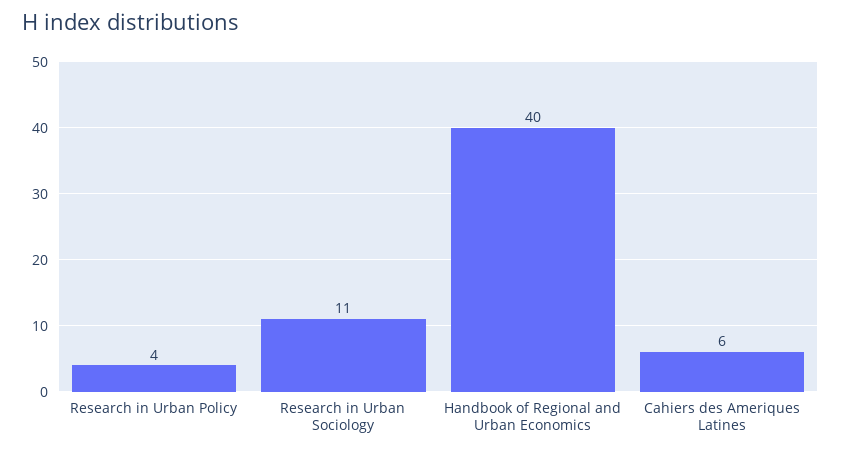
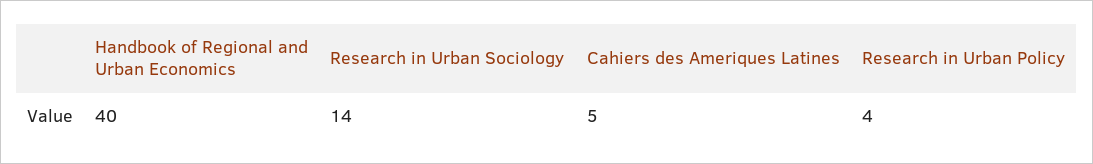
Research in Urban Sociology: 11 -> 14
Cahiers des Ameriques Latines: 6 -> 5

